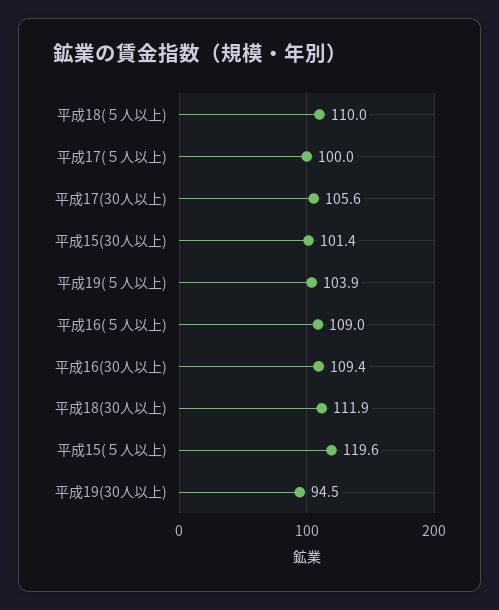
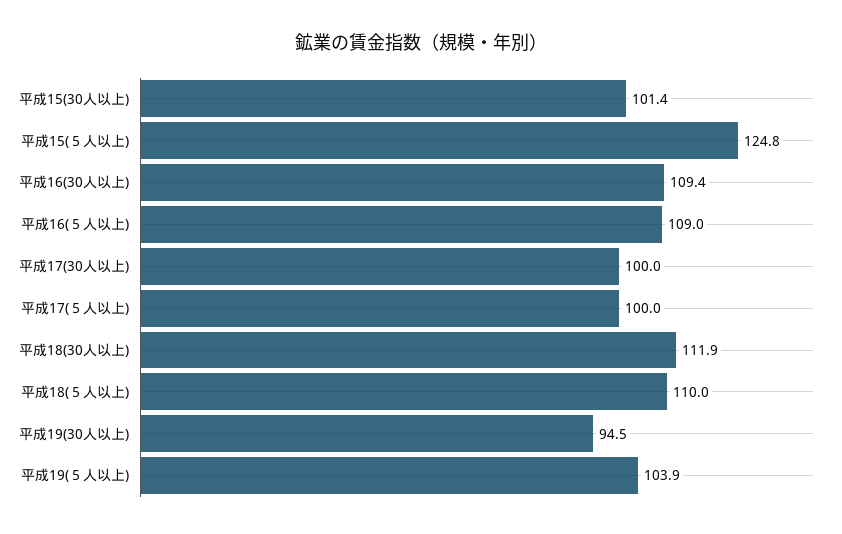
平成17(30人以上): 105.6 -> 100
平成15(５人以上): 119.6 -> 124.8

